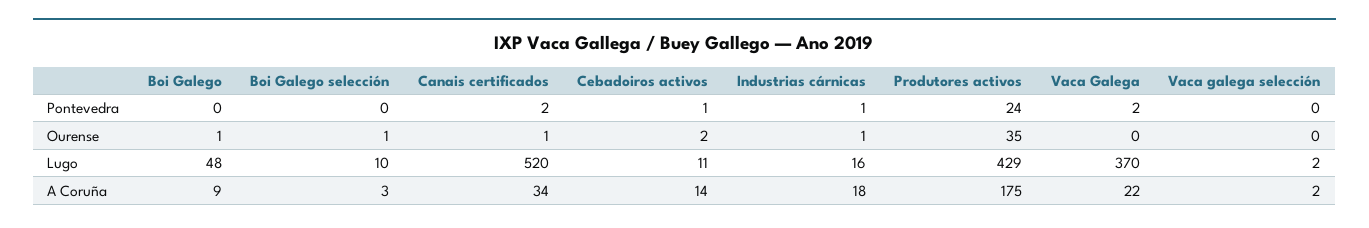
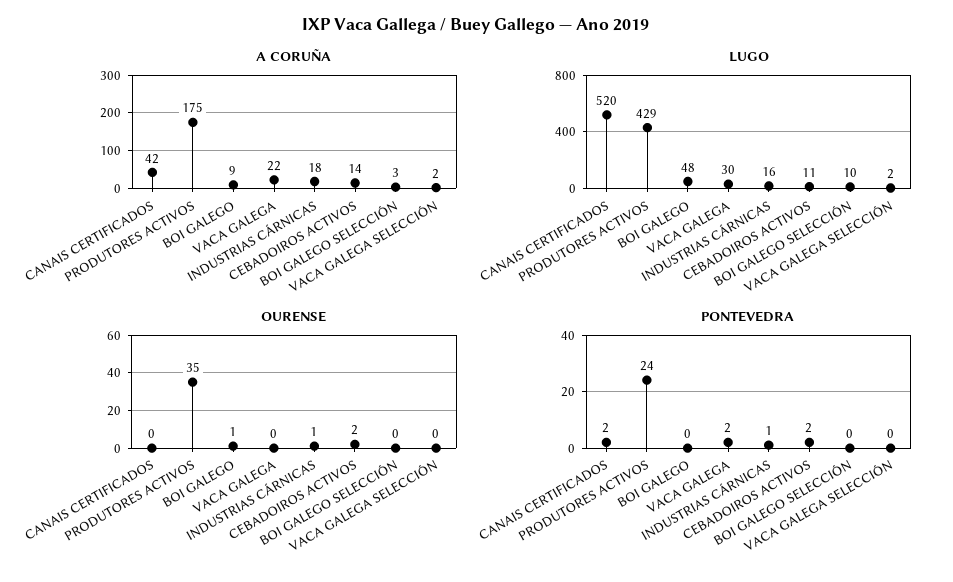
Pontevedra, Cebadoiros activos: 1 -> 2
Ourense, Boi Galego selección: 1 -> 0
Ourense, Canais certificados: 1 -> 0
Lugo, Vaca Galega: 370 -> 30
A Coruña, Canais certificados: 34 -> 42

